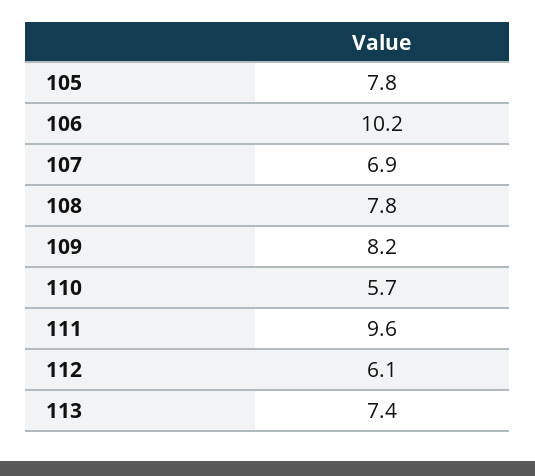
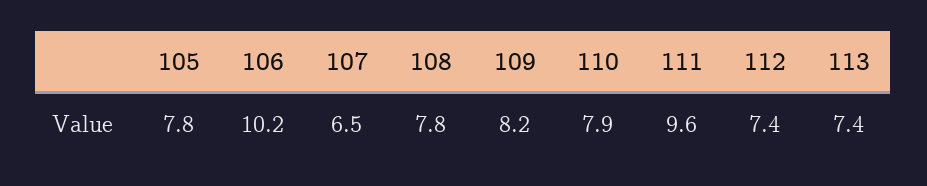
107: 6.9 -> 6.5
110: 5.7 -> 7.9
112: 6.1 -> 7.4

